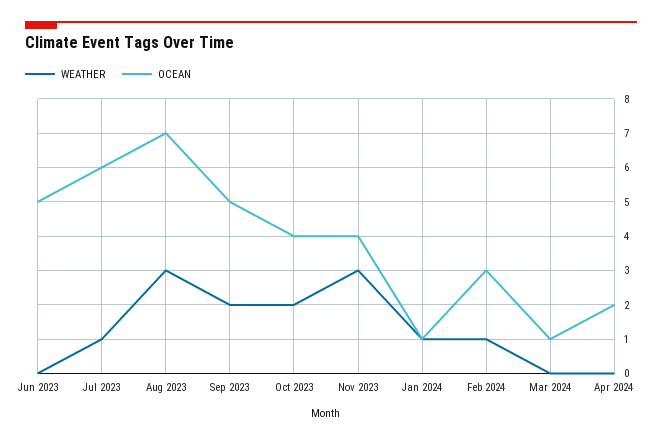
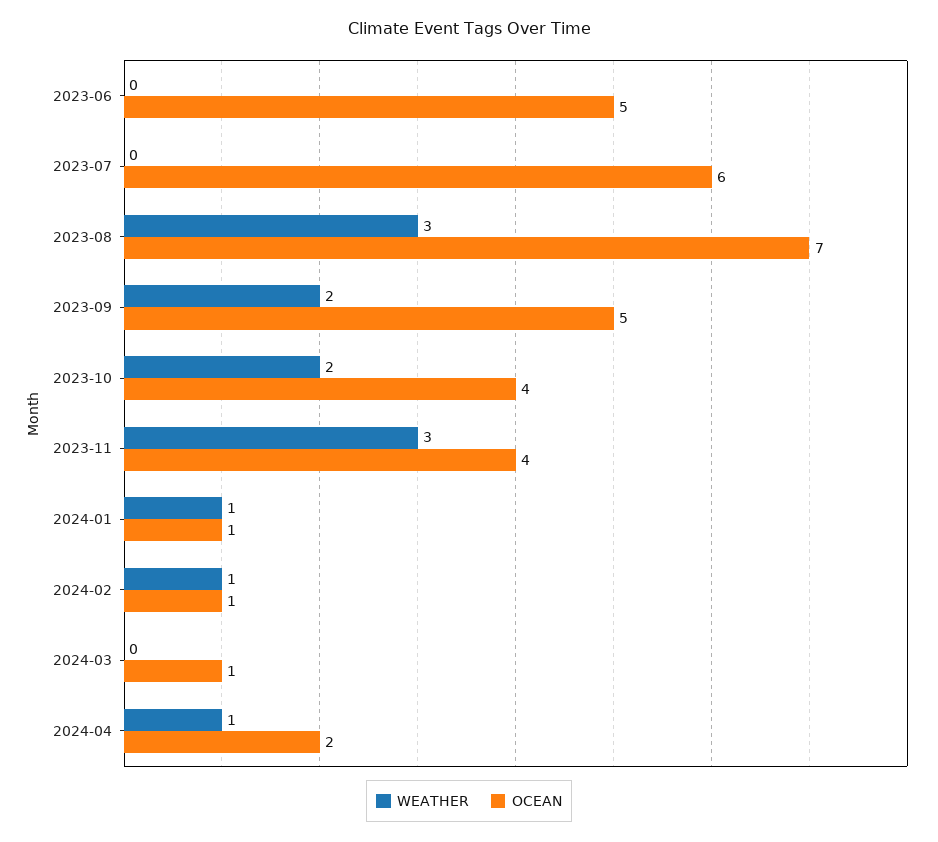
WEATHER, Jul 2023: 1 -> 0
OCEAN, Feb 2024: 3 -> 1
WEATHER, Apr 2024: 0 -> 1

